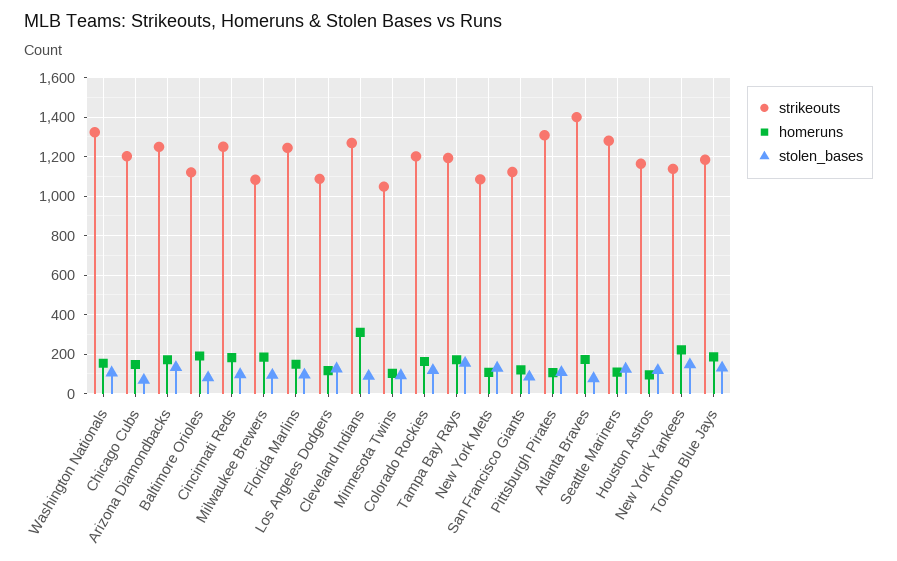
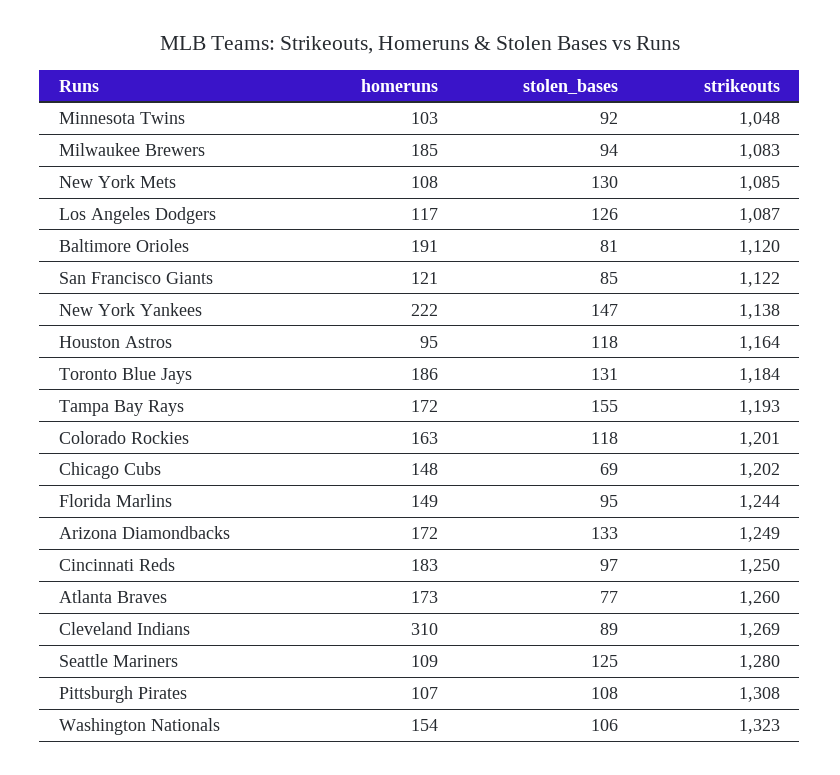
strikeouts, Atlanta Braves: 1400 -> 1260

